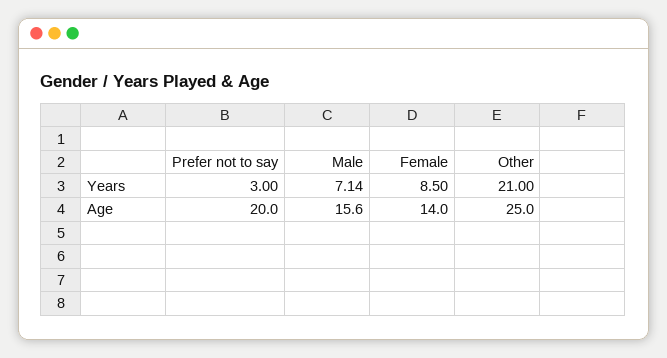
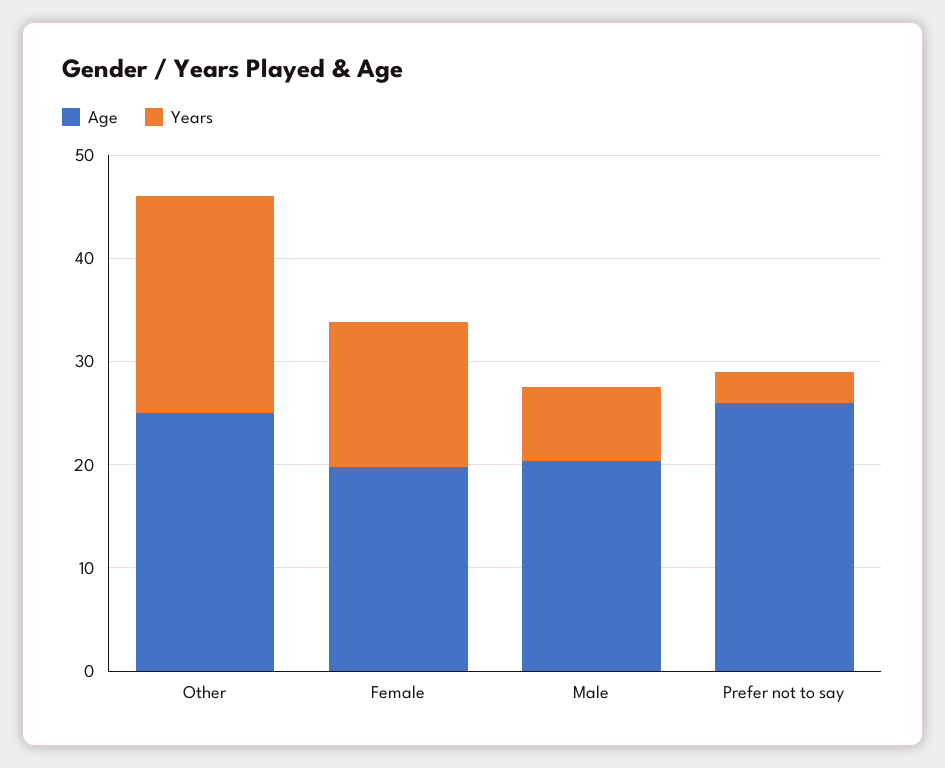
Years, Female: 8.5 -> 14
Age, Prefer not to say: 20 -> 26
Age, Male: 15.6 -> 20
Age, Female: 14 -> 20

